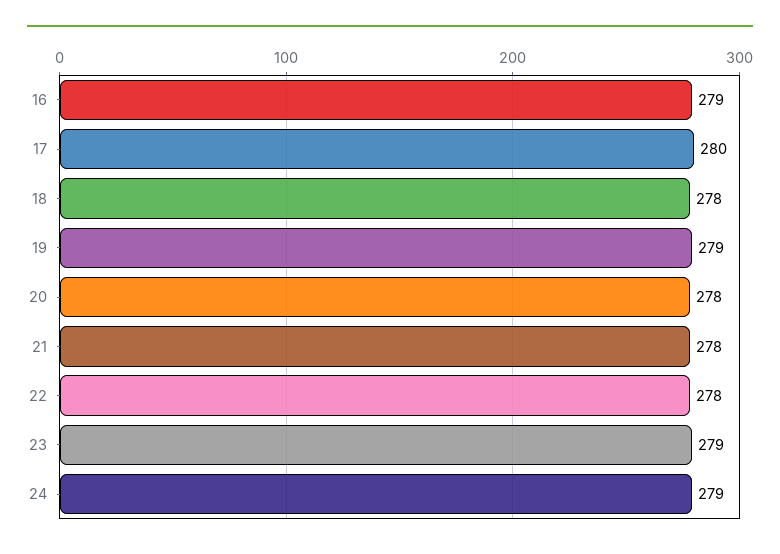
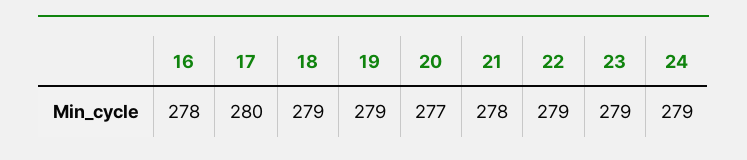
16: 279 -> 278
18: 278 -> 279
20: 278 -> 277
22: 278 -> 279

